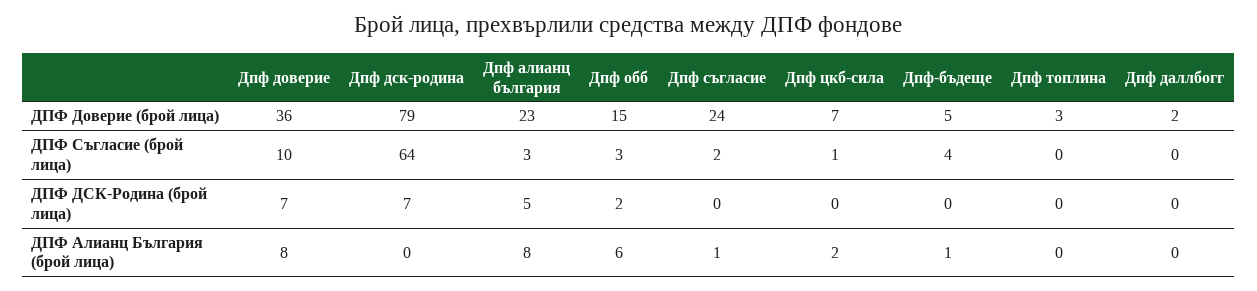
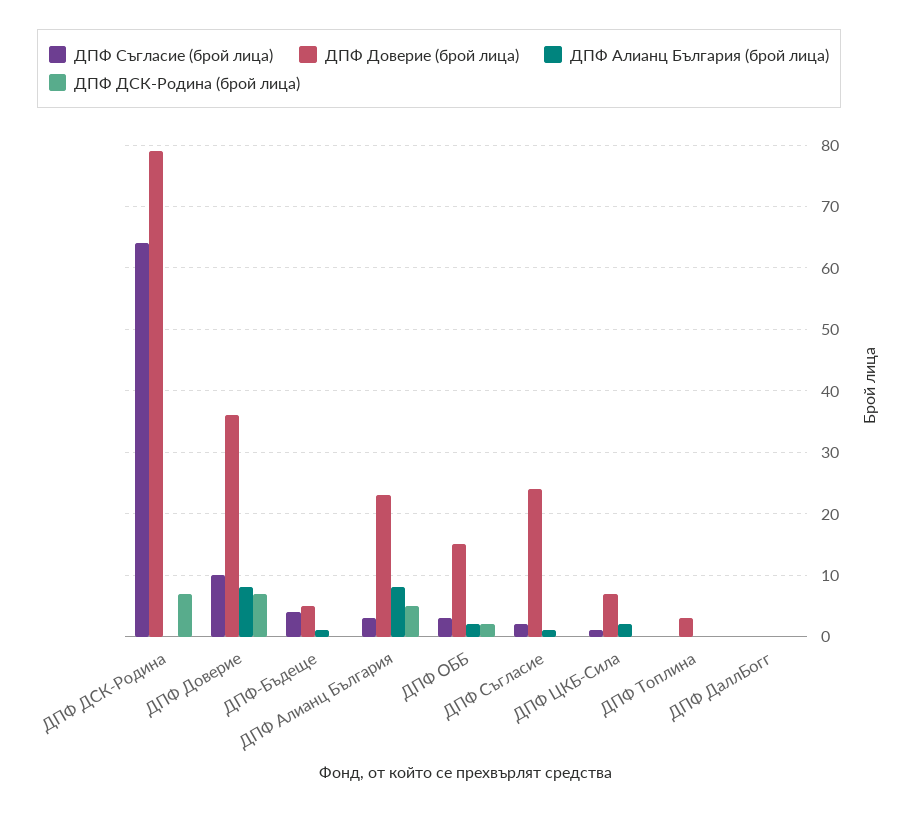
ДПФ Доверие (брой лица), Дпф даллбогг: 2 -> 0
ДПФ Алианц България (брой лица), Дпф обб: 6 -> 2

